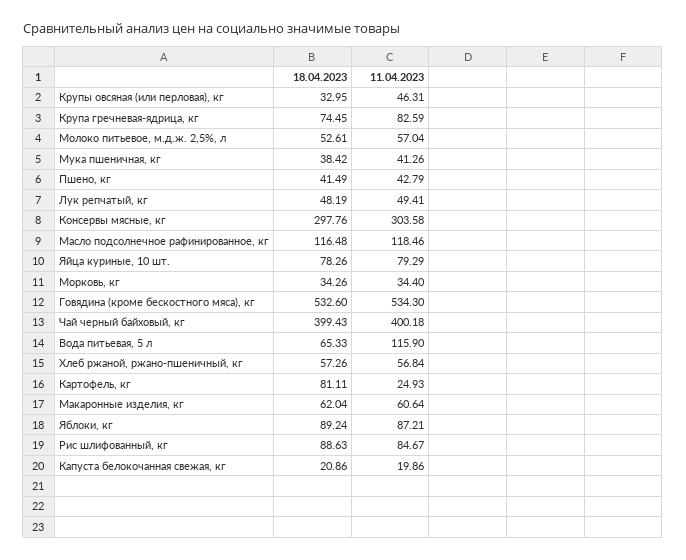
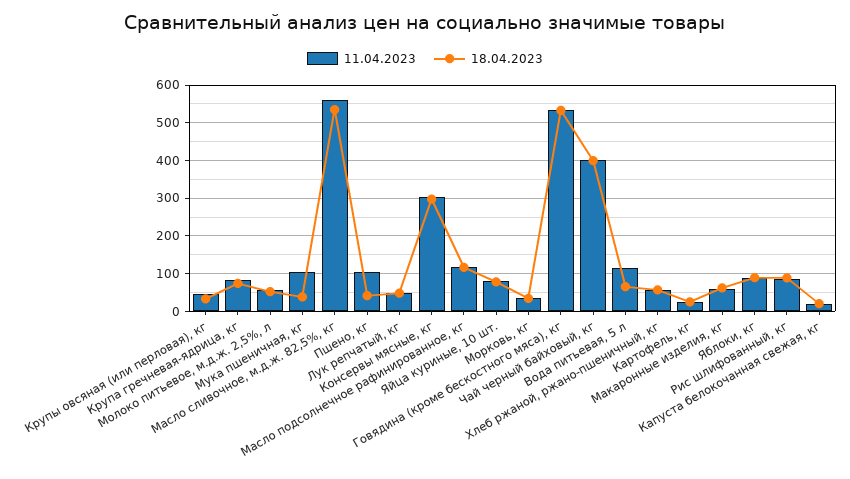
11.04.2023, Мука пшеничная, кг: 41.26 -> 100
11.04.2023, Пшено, кг: 42.79 -> 100
18.04.2023, Картофель, кг: 81.11 -> 20
11.04.2023, Масло сливочное, м.д.ж. 82,5%, кг: none -> 560
18.04.2023, Масло сливочное, м.д.ж. 82,5%, кг: none -> 540

